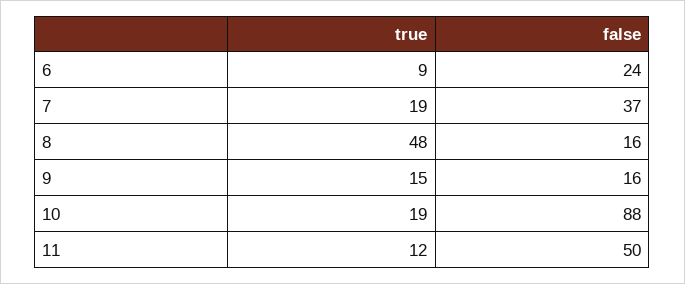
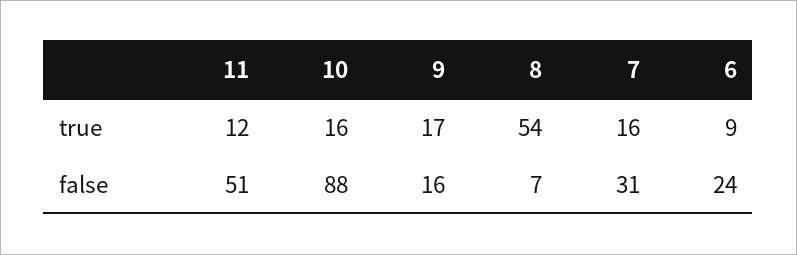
true, 7: 19 -> 16
false, 7: 37 -> 31
true, 8: 48 -> 54
false, 8: 16 -> 7
true, 9: 15 -> 17
true, 10: 19 -> 16
false, 11: 50 -> 51

